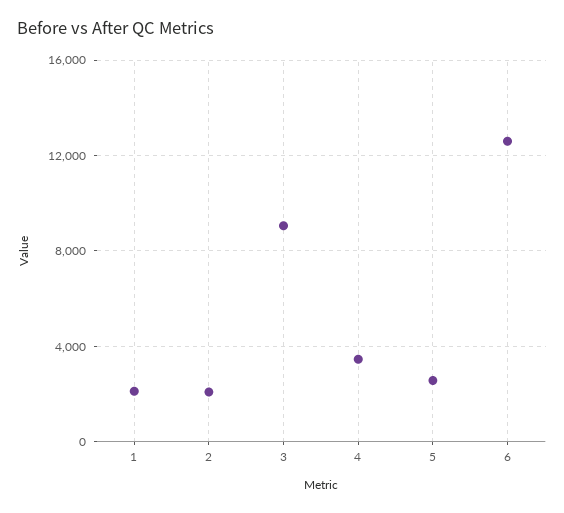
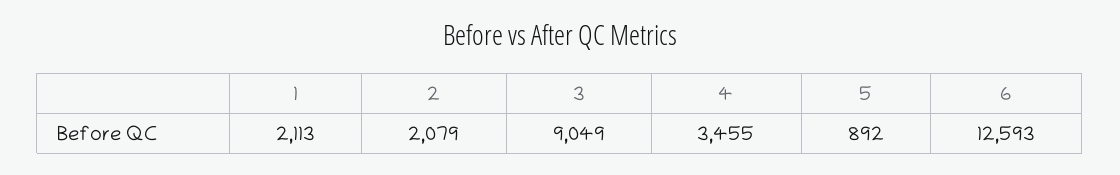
5: 2500 -> 892

